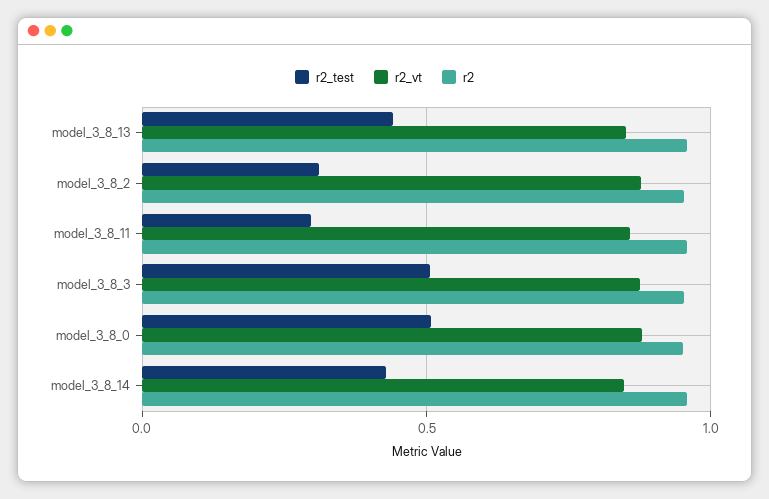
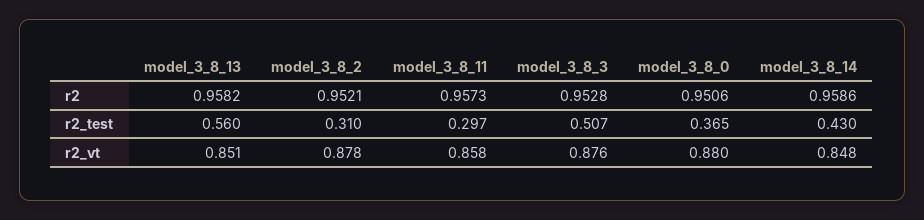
r2_test, model_3_8_13: 0.45 -> 0.56
r2_test, model_3_8_0: 0.5 -> 0.365

